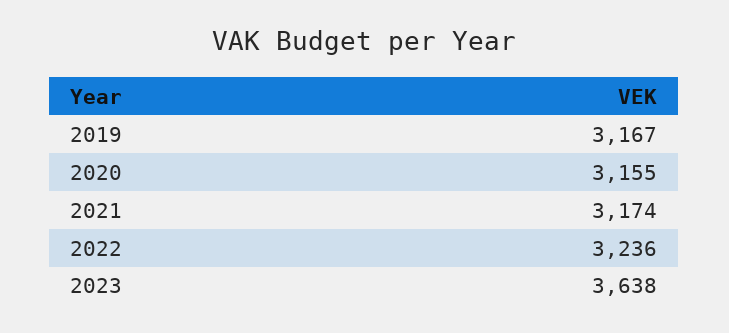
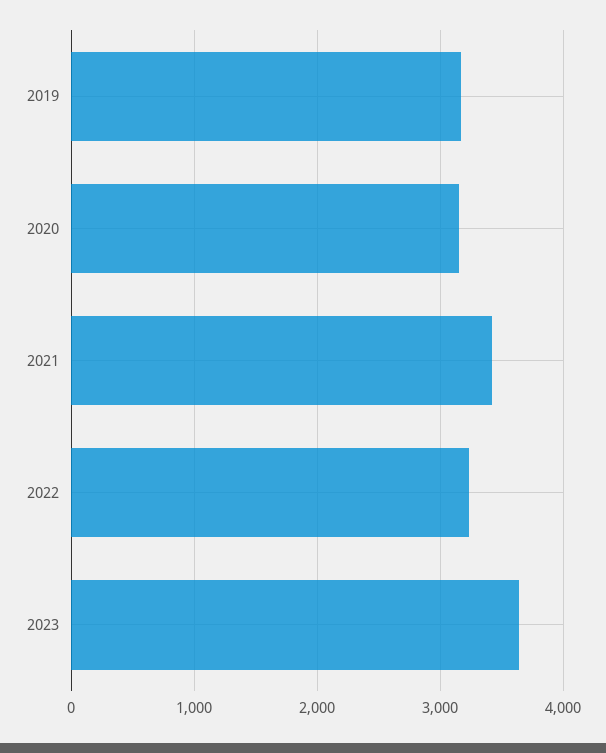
2021: 3174 -> 3400

